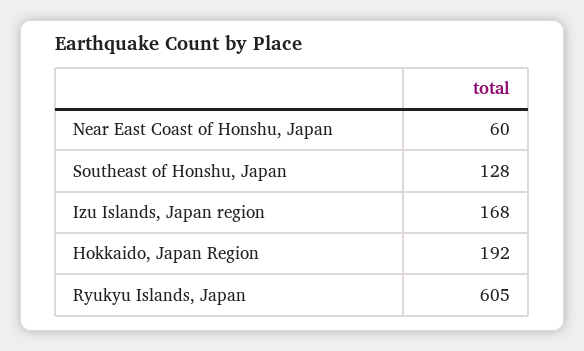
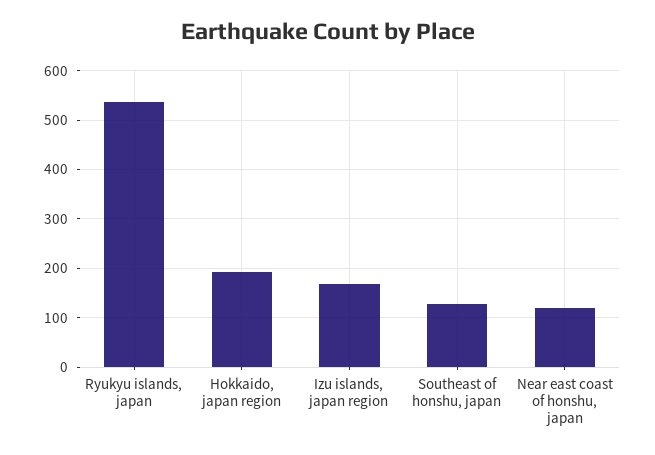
Near East Coast of Honshu, Japan: 60 -> 120
Ryukyu Islands, Japan: 605 -> 540

